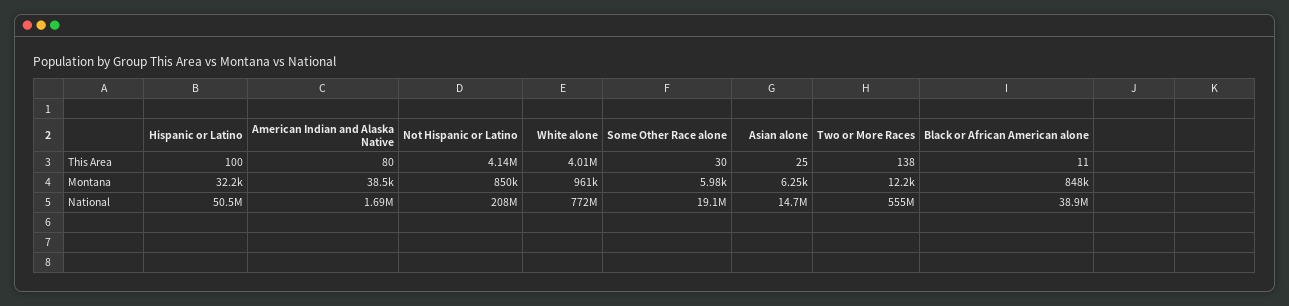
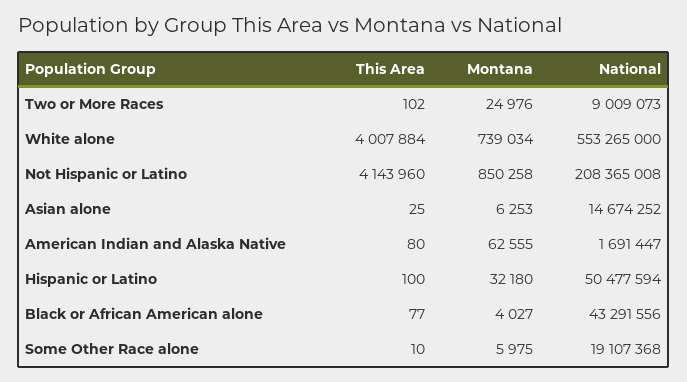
Some Other Race alone, This Area: 30 -> 10
Two or More Races, This Area: 138 -> 102
Black or African American alone, This Area: 11 -> 77
American Indian and Alaska Native, Montana: 38500 -> 62555
White alone, Montana: 961000 -> 739034
Two or More Races, Montana: 12200 -> 24976
Black or African American alone, Montana: 848000 -> 4027
White alone, National: 772000000 -> 553265000
Two or More Races, National: 555000000 -> 9009073
Black or African American alone, National: 38900000 -> 43291556

